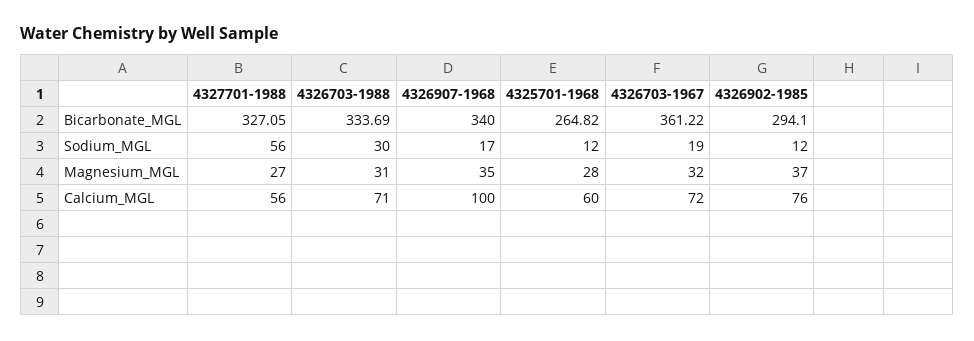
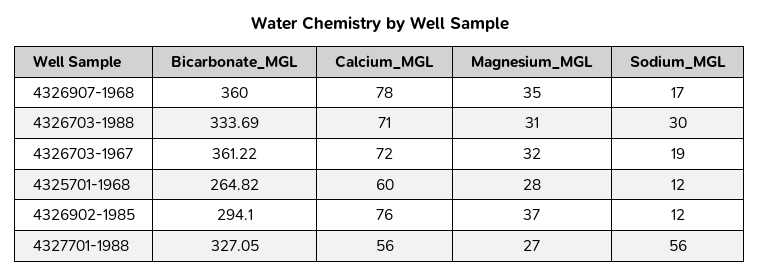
4326907-1968, Bicarbonate_MGL: 340 -> 360
4326907-1968, Calcium_MGL: 100 -> 78

